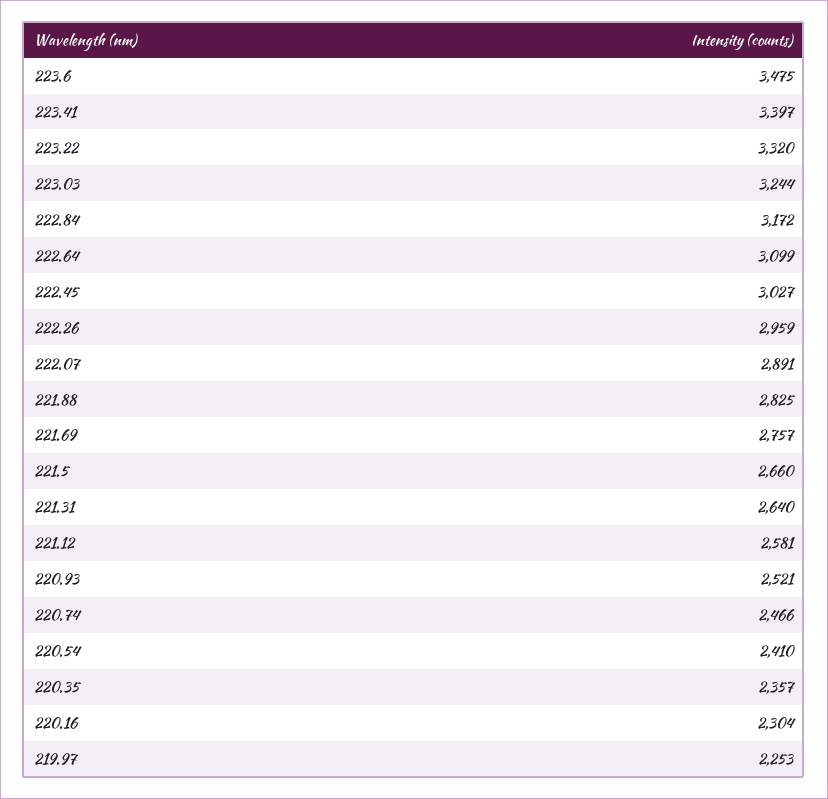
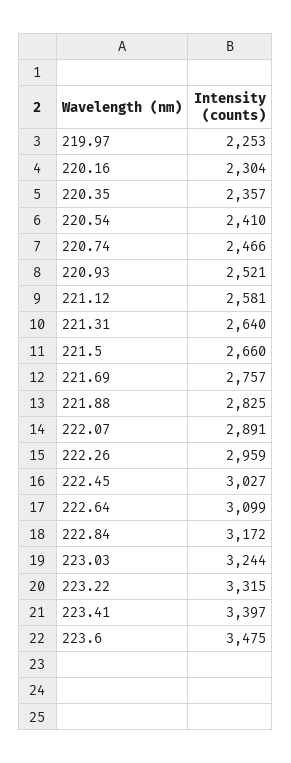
223.22: 3320 -> 3315

